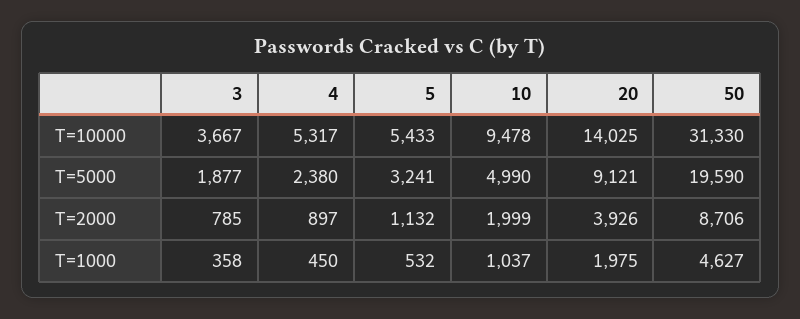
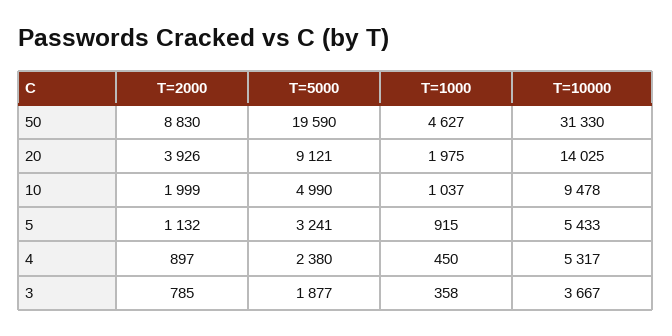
50, T=2000: 8706 -> 8830
5, T=1000: 532 -> 915

